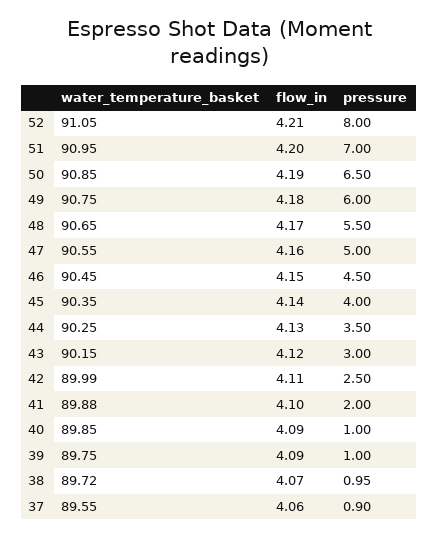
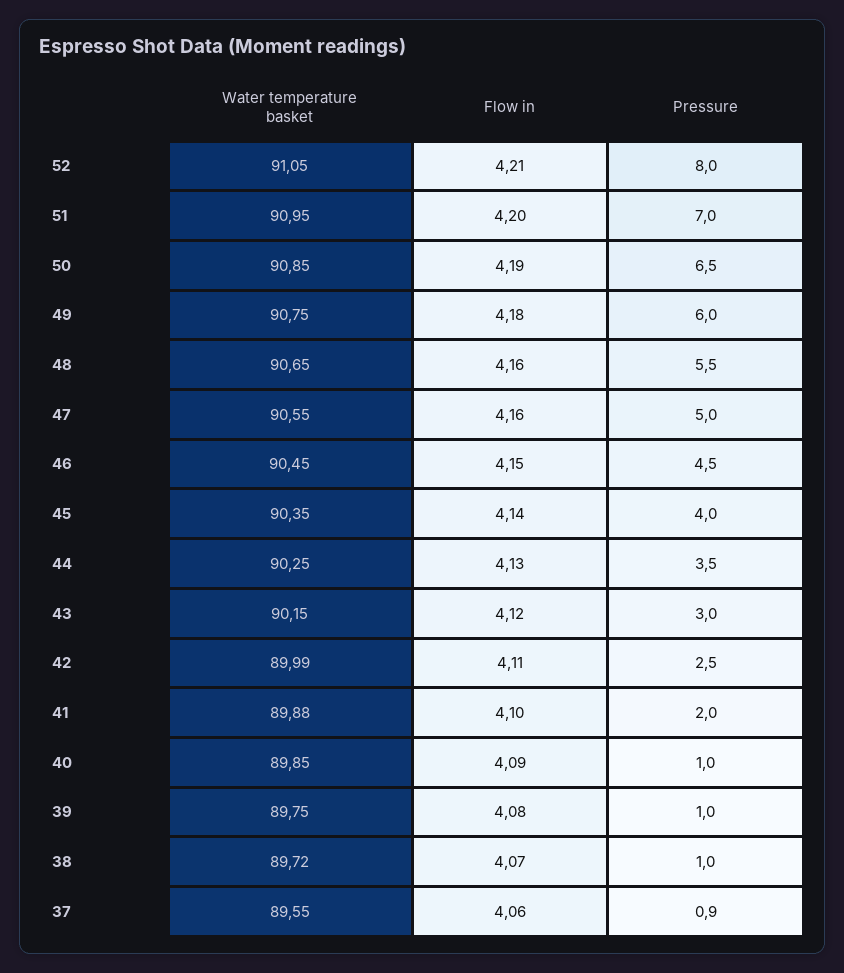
flow_in, 48: 4.17 -> 4.16
flow_in, 39: 4.09 -> 4.08

